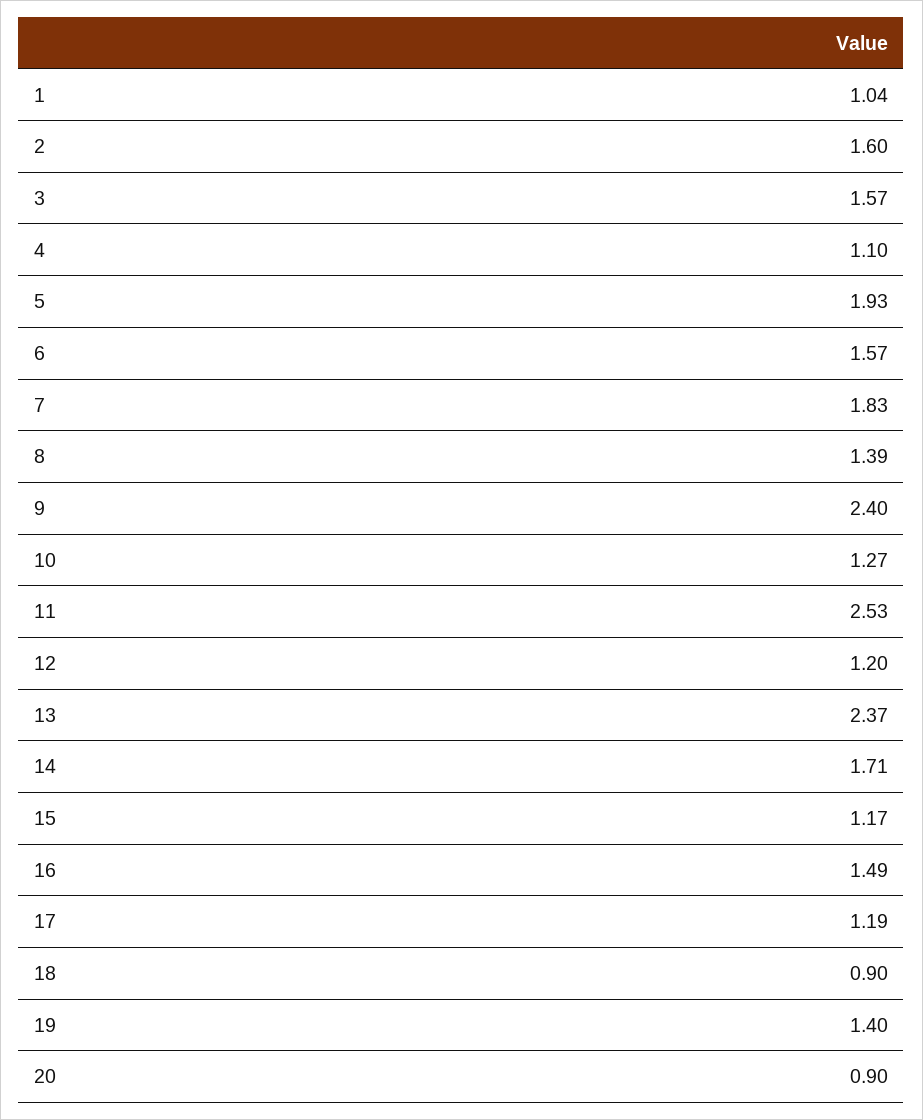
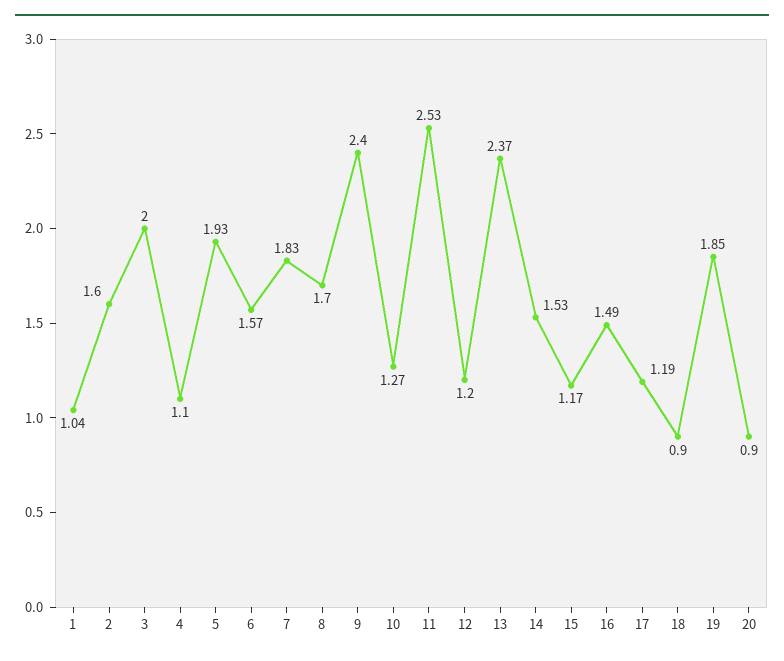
3: 1.57 -> 2
8: 1.39 -> 1.7
14: 1.71 -> 1.53
19: 1.4 -> 1.85

